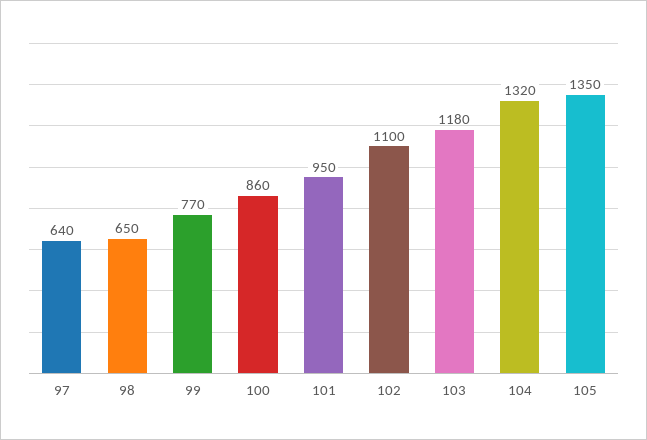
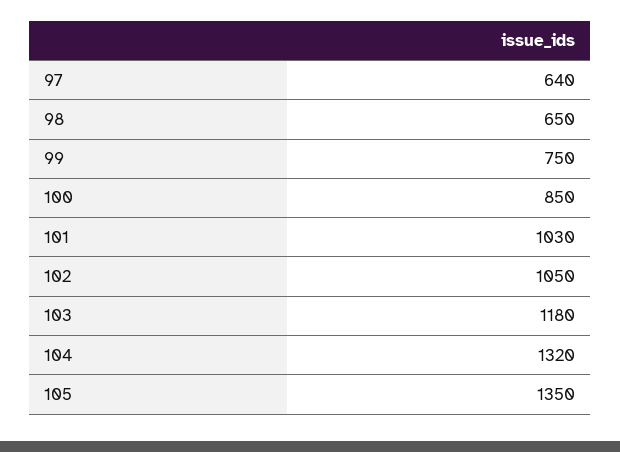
99: 770 -> 750
100: 860 -> 850
101: 950 -> 1030
102: 1100 -> 1050

